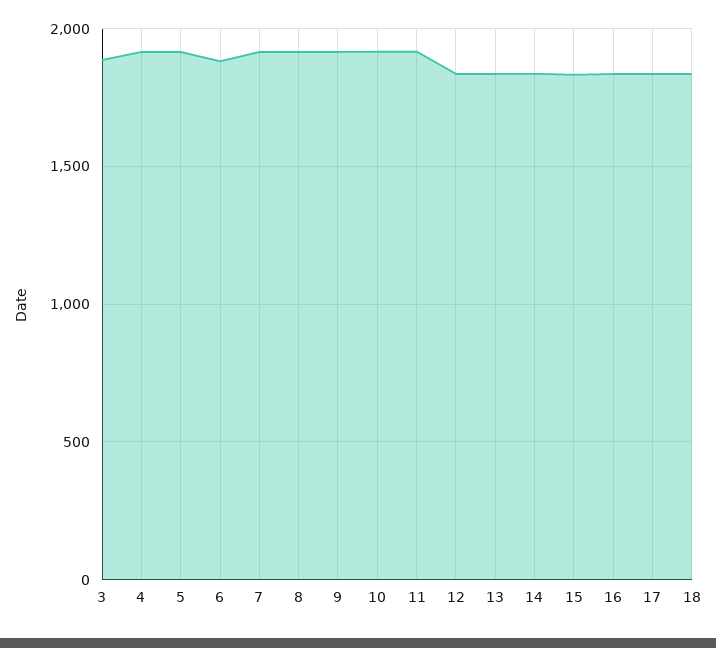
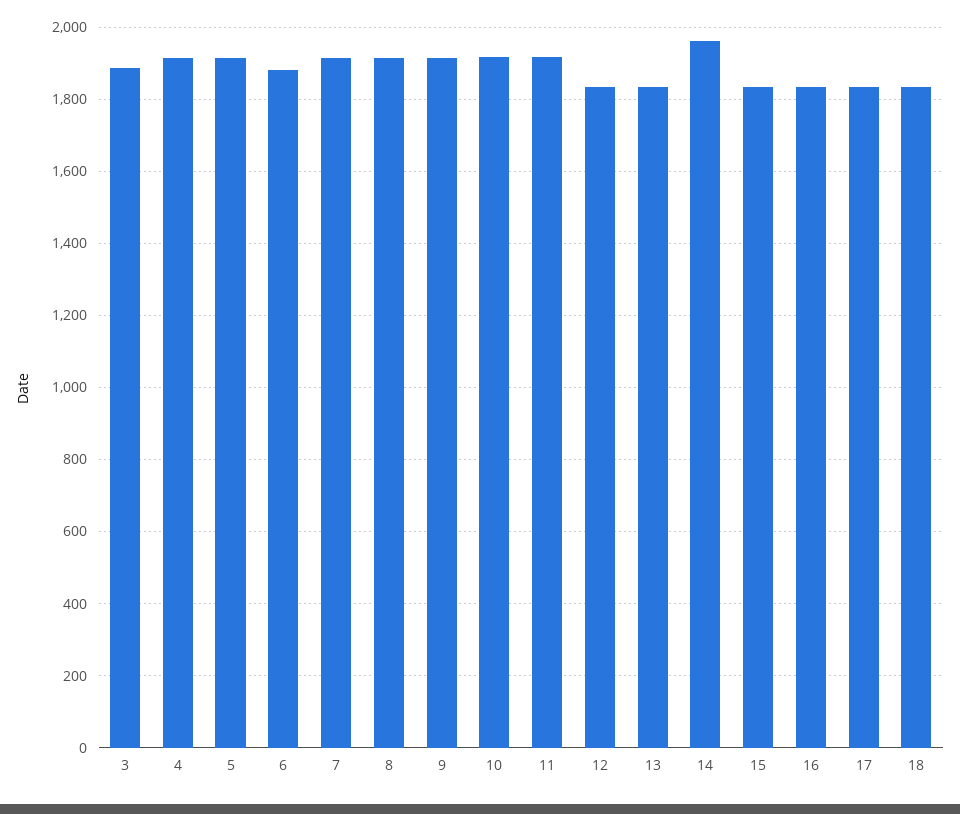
14: 1850 -> 1960

